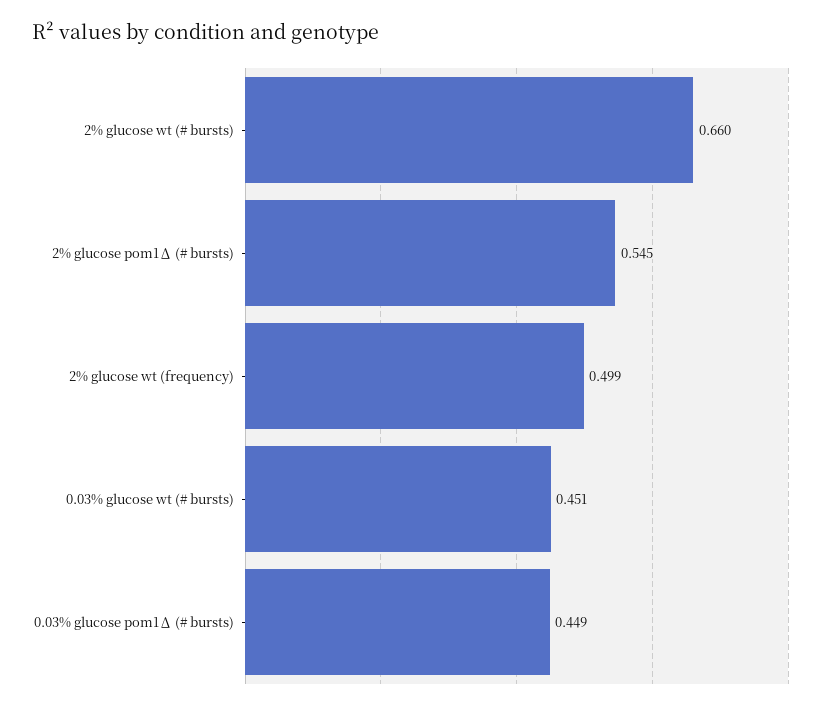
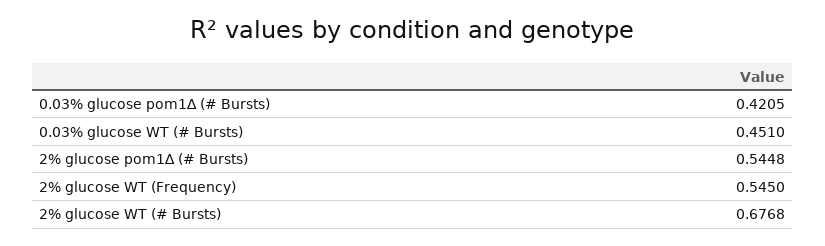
2% glucose wt (# bursts): 0.66 -> 0.6768
2% glucose wt (frequency): 0.499 -> 0.545
0.03% glucose pom1∆ (# bursts): 0.449 -> 0.4205

